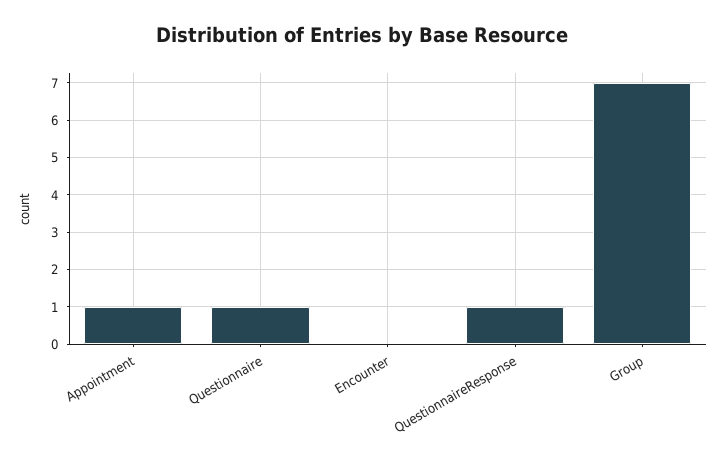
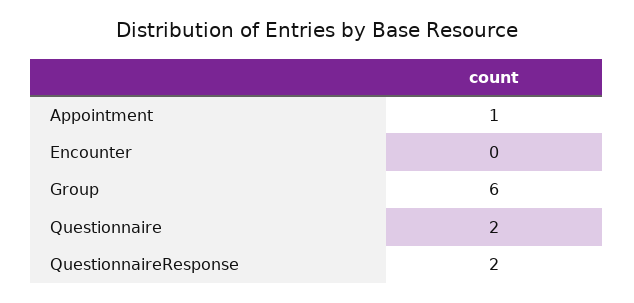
Questionnaire: 1 -> 2
QuestionnaireResponse: 1 -> 2
Group: 7 -> 6

